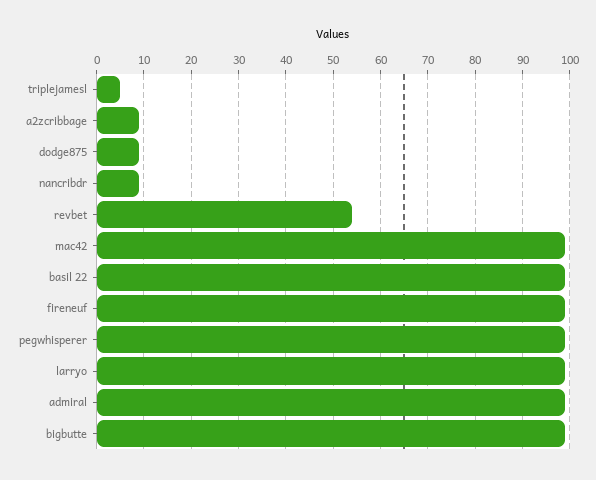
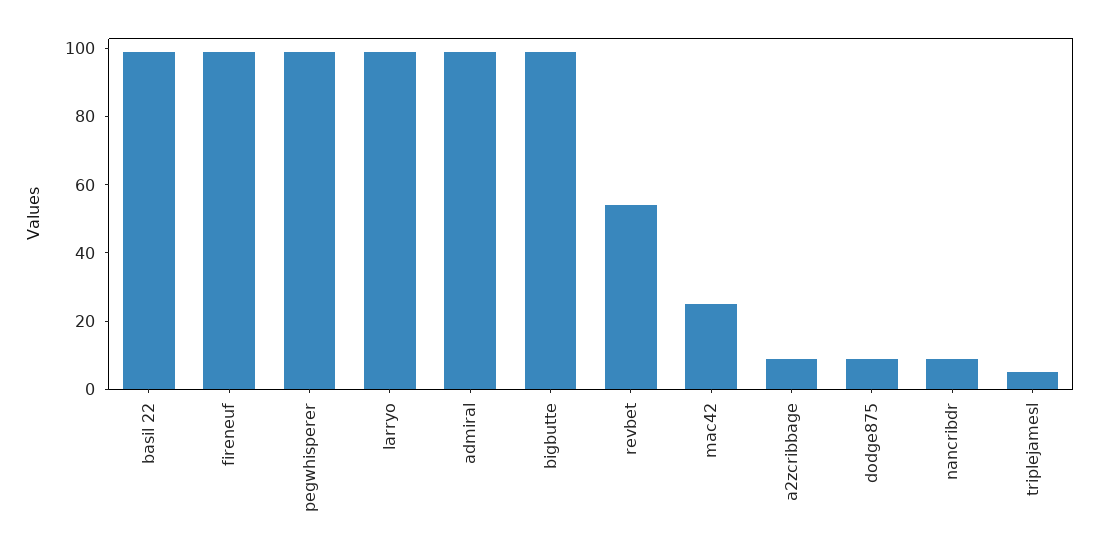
mac42: 100 -> 25

